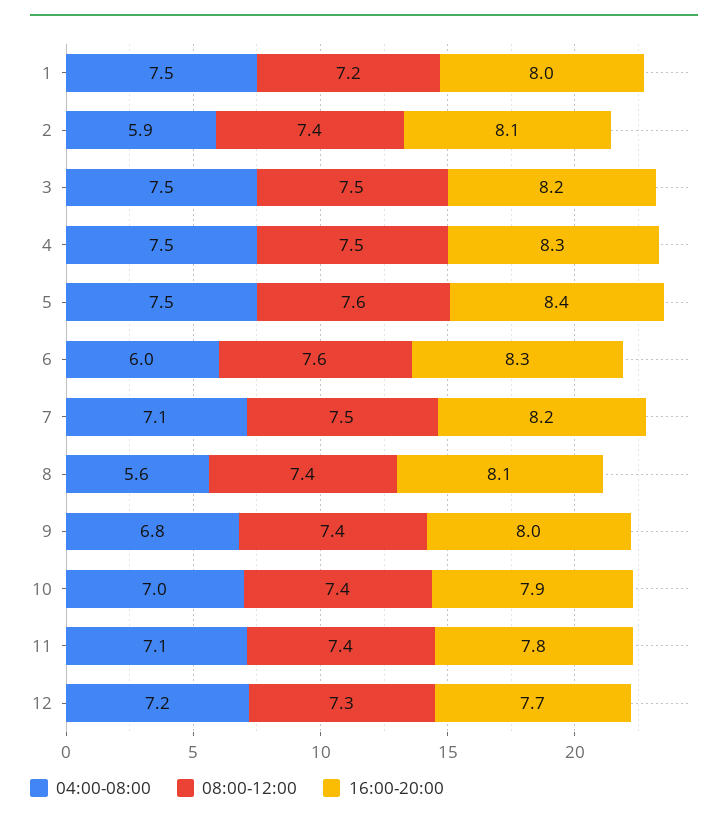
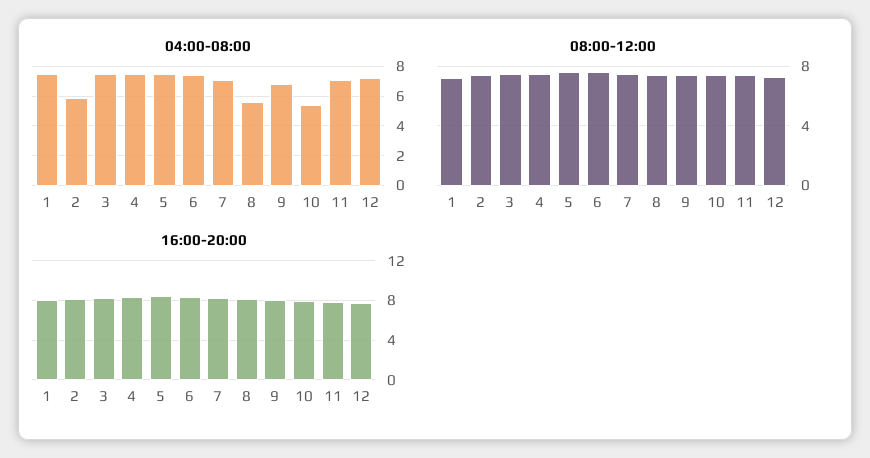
04:00-08:00, 6: 6 -> 7.5
04:00-08:00, 10: 7 -> 5.5

